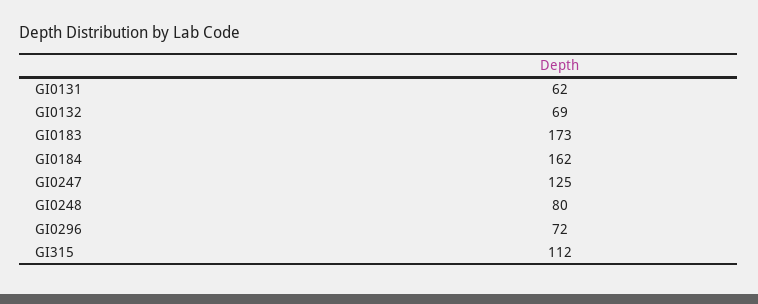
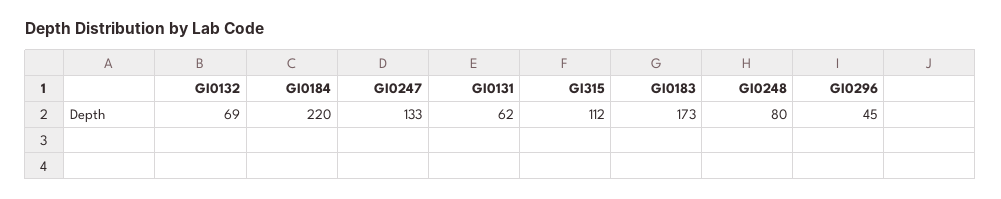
GI0184: 162 -> 220
GI0247: 125 -> 133
GI0296: 72 -> 45

